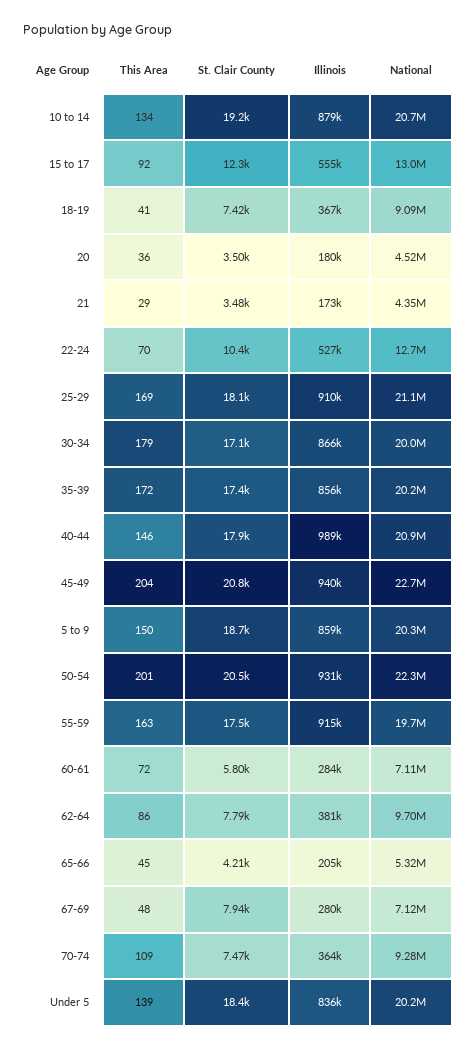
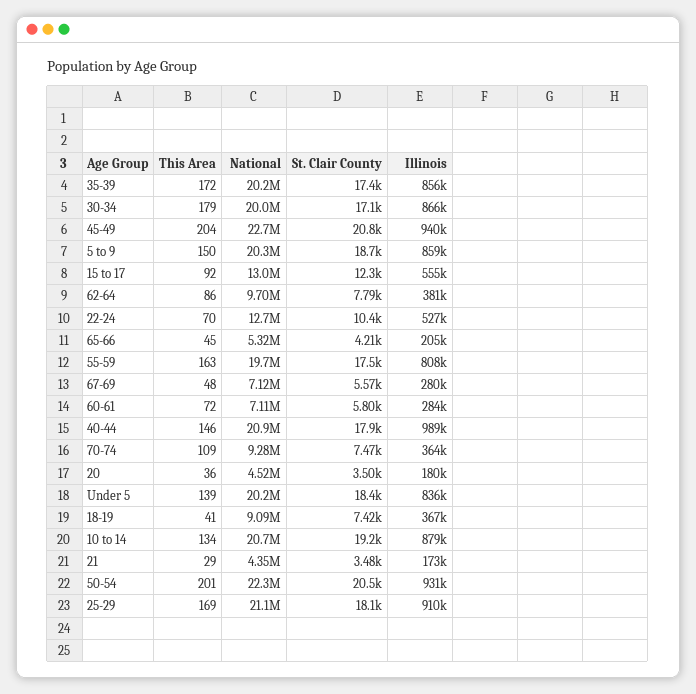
Illinois, 55-59: 915000 -> 808000
St. Clair County, 67-69: 7940 -> 5570

